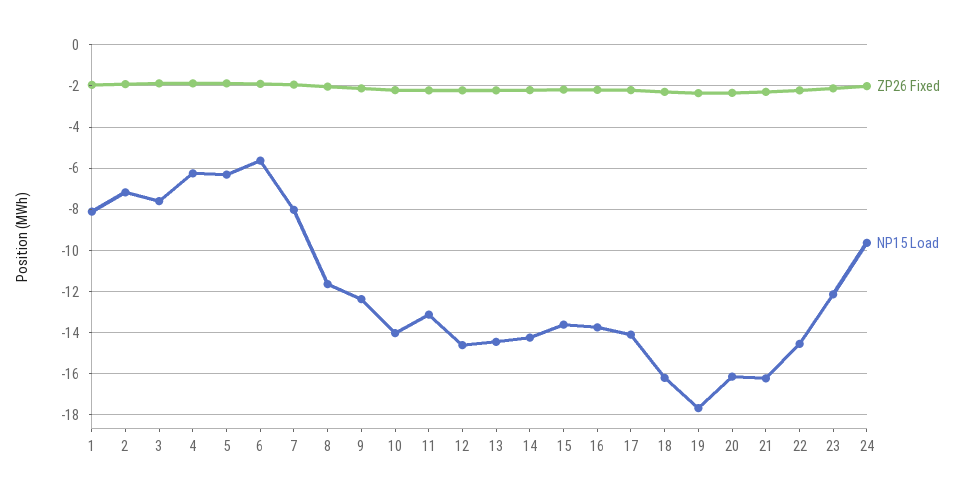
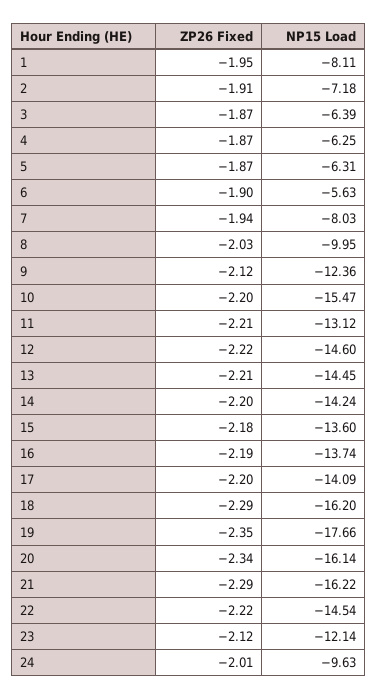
NP15 Load, 3: -7.5 -> -6.39
NP15 Load, 8: -11.5 -> -9.95
NP15 Load, 10: -14 -> -15.47

